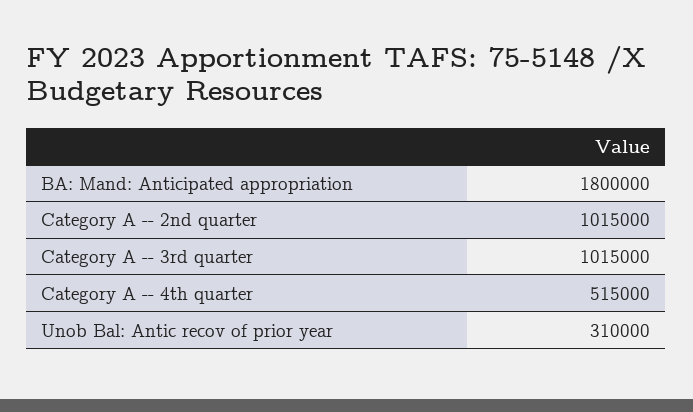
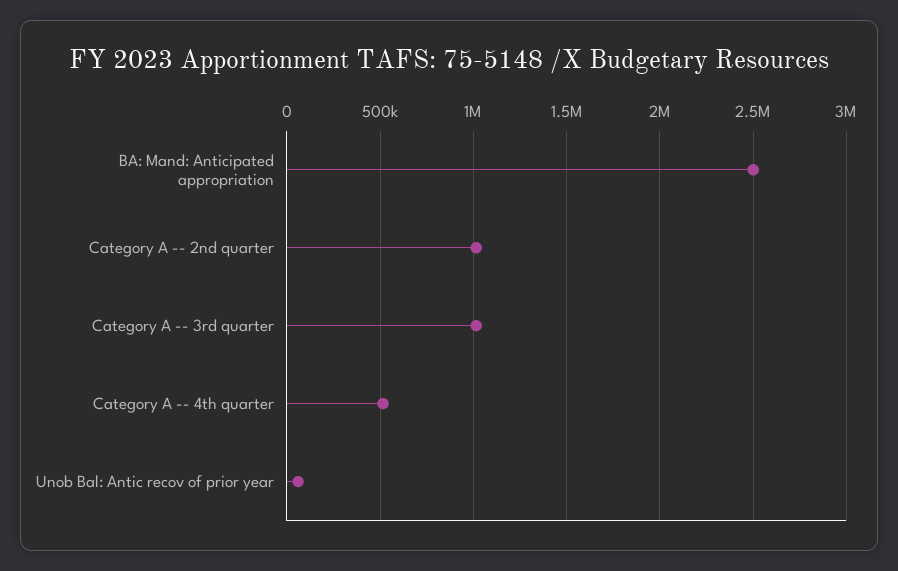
BA: Mand: Anticipated appropriation: 1800000 -> 2500000
Unob Bal: Antic recov of prior year: 310000 -> 50000

